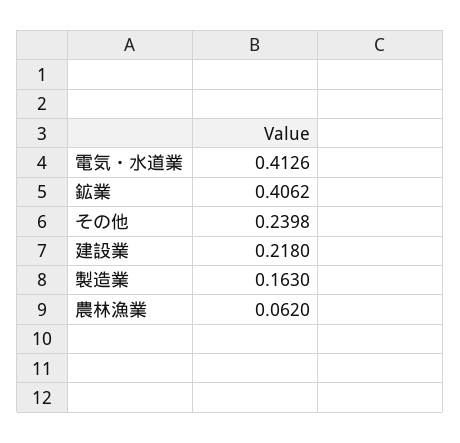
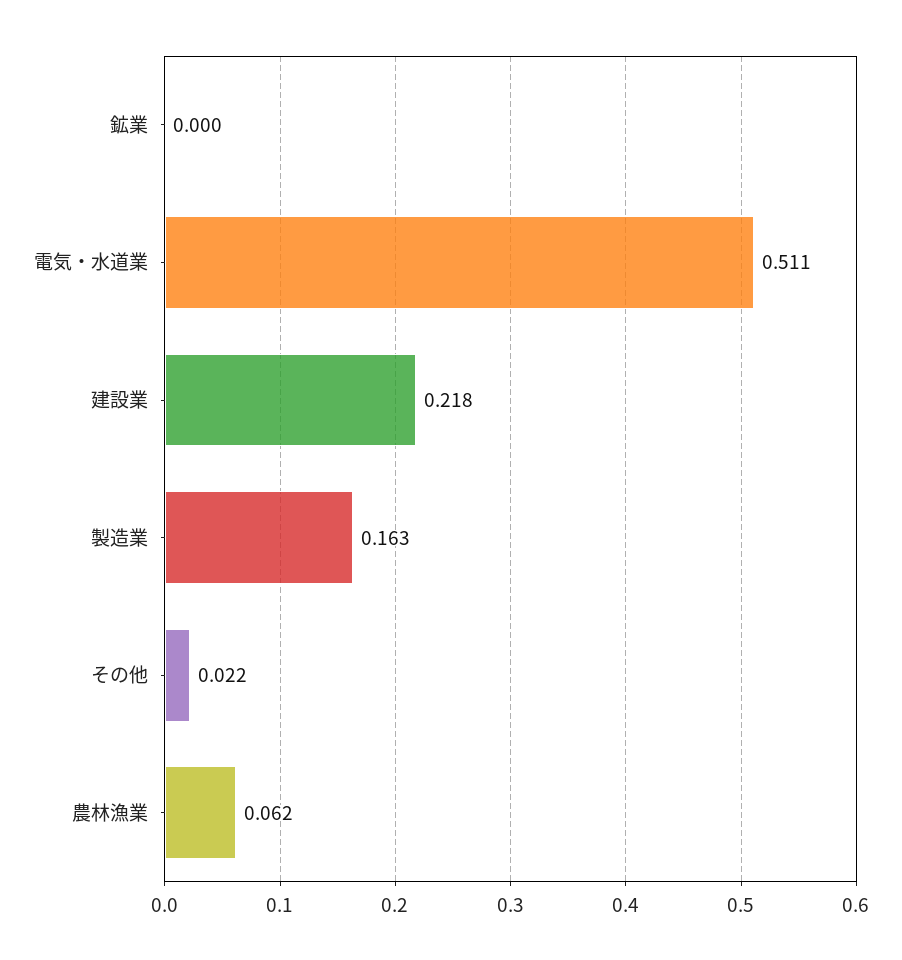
電気・水道業: 0.4126 -> 0.511
鉱業: 0.4062 -> 0
その他: 0.2398 -> 0.022

